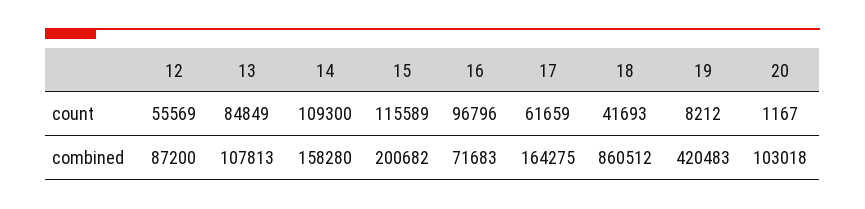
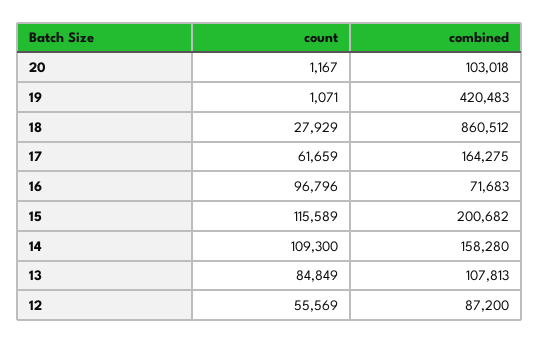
18, count: 41693 -> 27929
19, count: 8212 -> 1071

